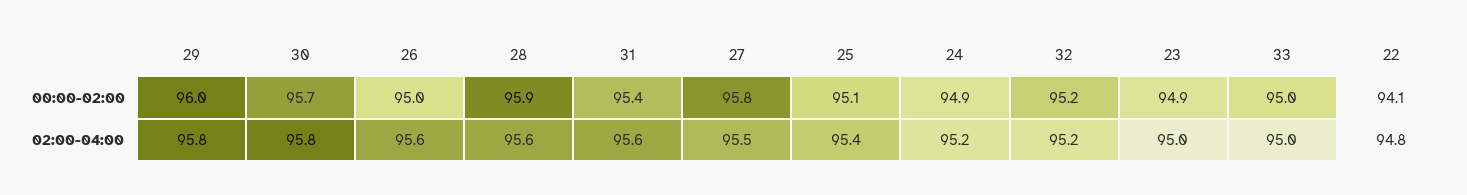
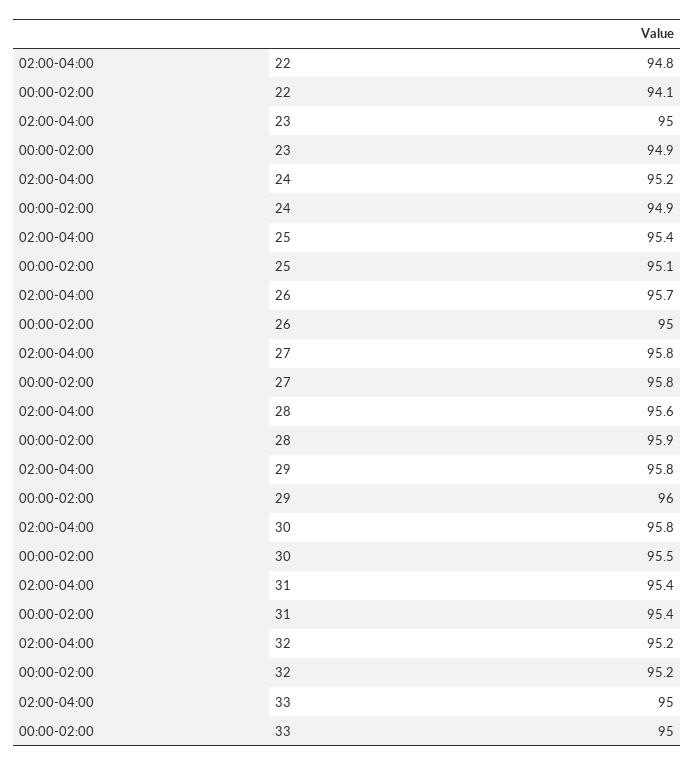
30, 00:00-02:00: 95.7 -> 95.5
26, 02:00-04:00: 95.6 -> 95.7
31, 02:00-04:00: 95.6 -> 95.4
27, 02:00-04:00: 95.5 -> 95.8

